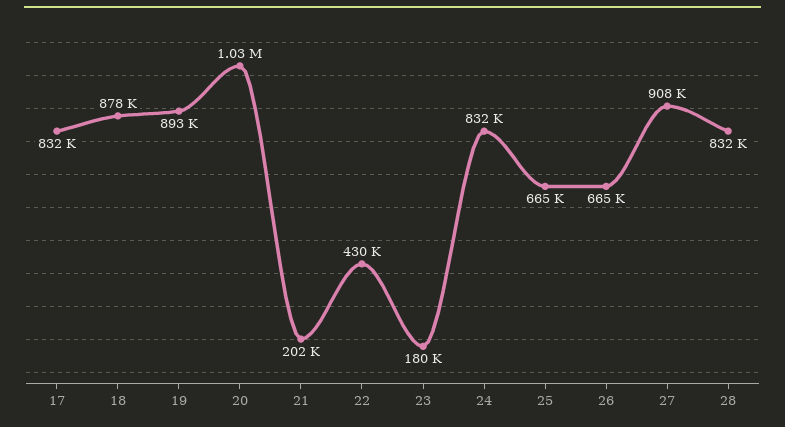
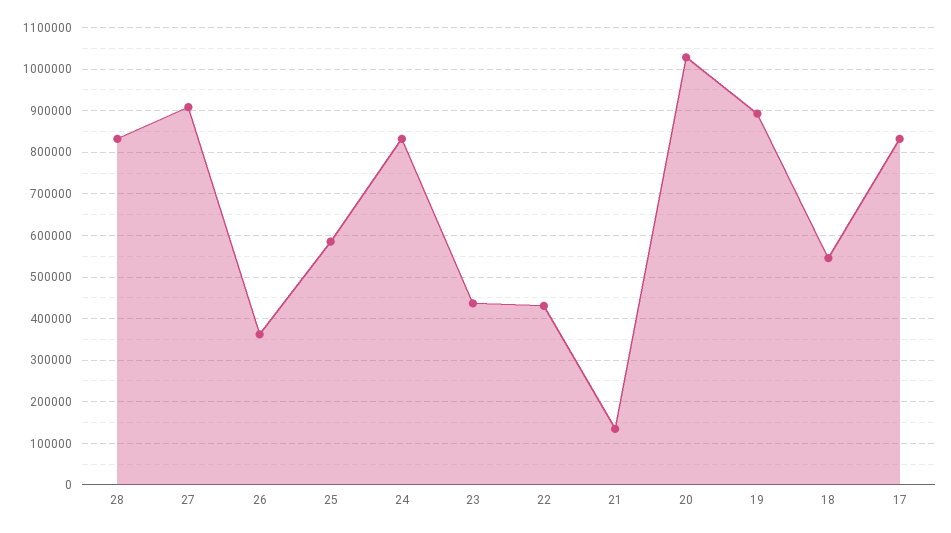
18: 878000 -> 540000
21: 202000 -> 140000
23: 180000 -> 440000
25: 665000 -> 580000
26: 665000 -> 360000

